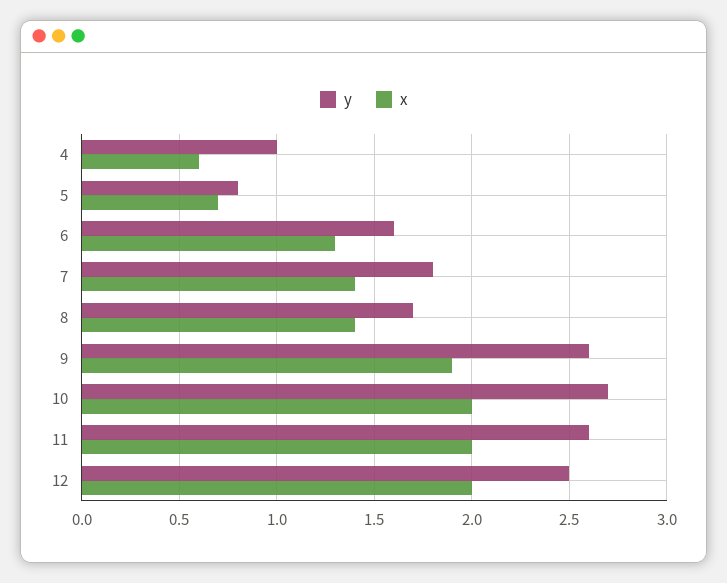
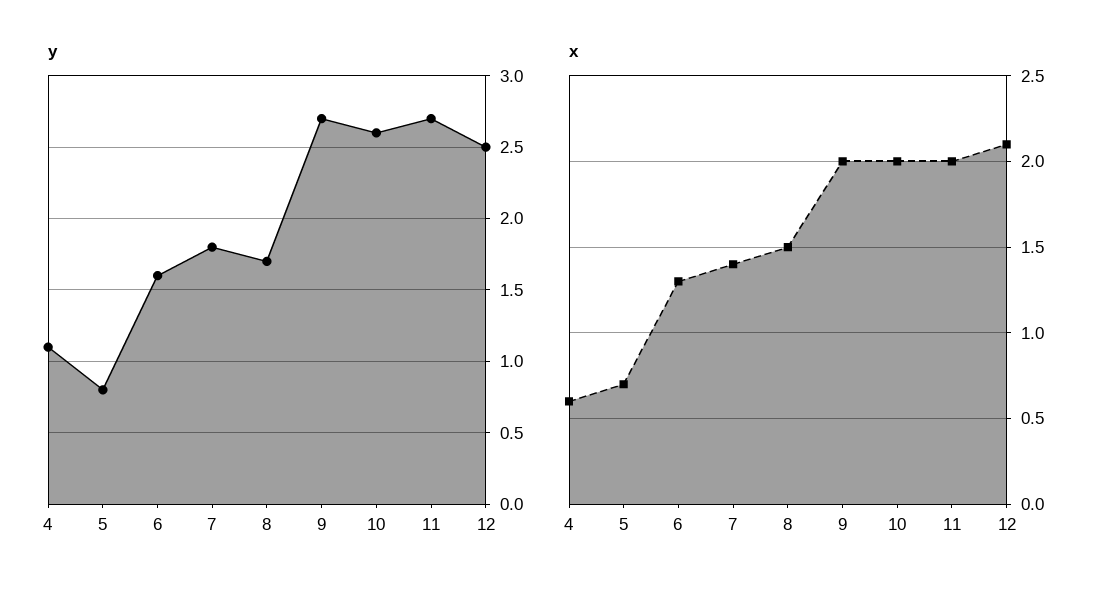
y, 4: 1 -> 1.1
x, 8: 1.4 -> 1.5
y, 9: 2.6 -> 2.7
x, 9: 1.9 -> 2
y, 10: 2.7 -> 2.6
y, 11: 2.6 -> 2.7
x, 12: 2 -> 2.1

